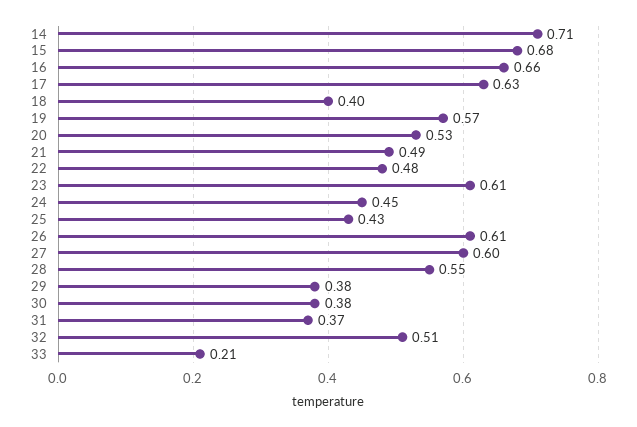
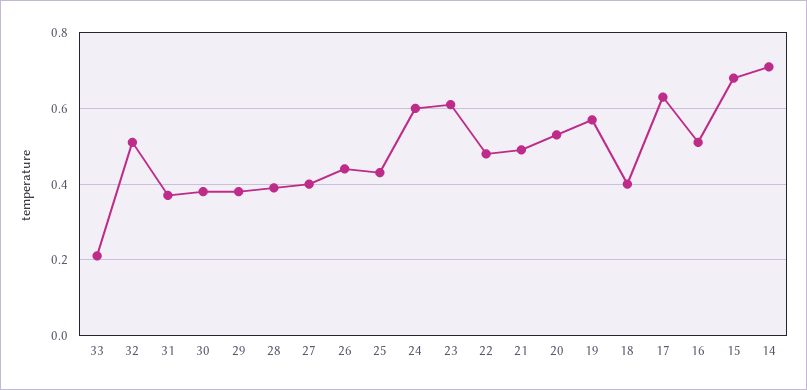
16: 0.66 -> 0.5
24: 0.45 -> 0.6
26: 0.61 -> 0.45
27: 0.6 -> 0.4
28: 0.55 -> 0.4

